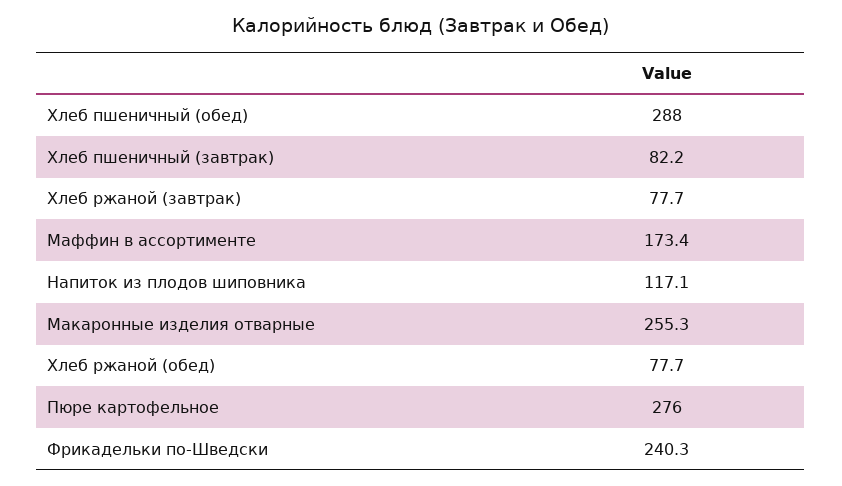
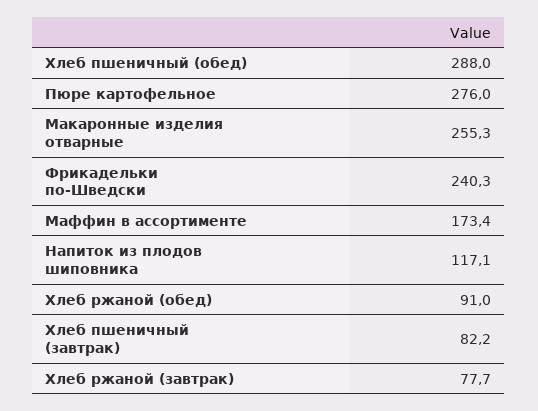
Хлеб ржаной (обед): 77.7 -> 91

